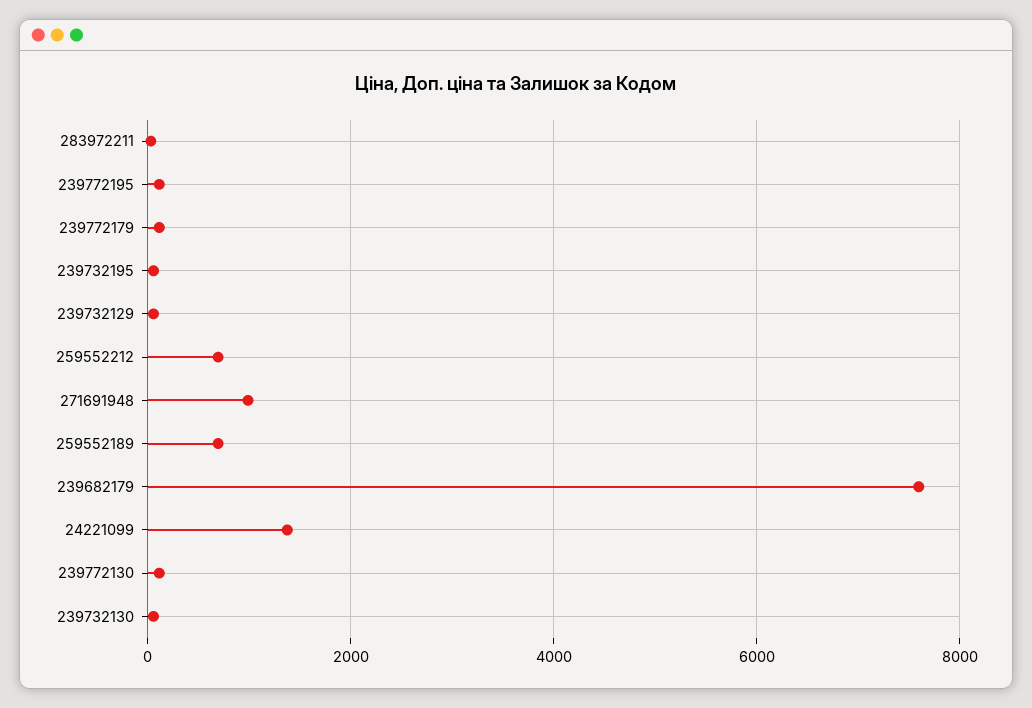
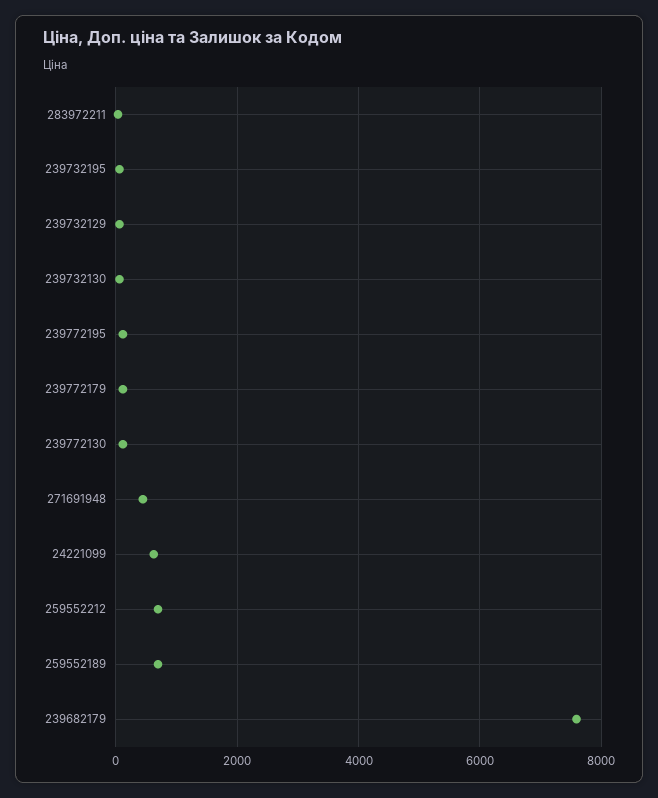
271691948: 1000 -> 400
24221099: 1400 -> 600

